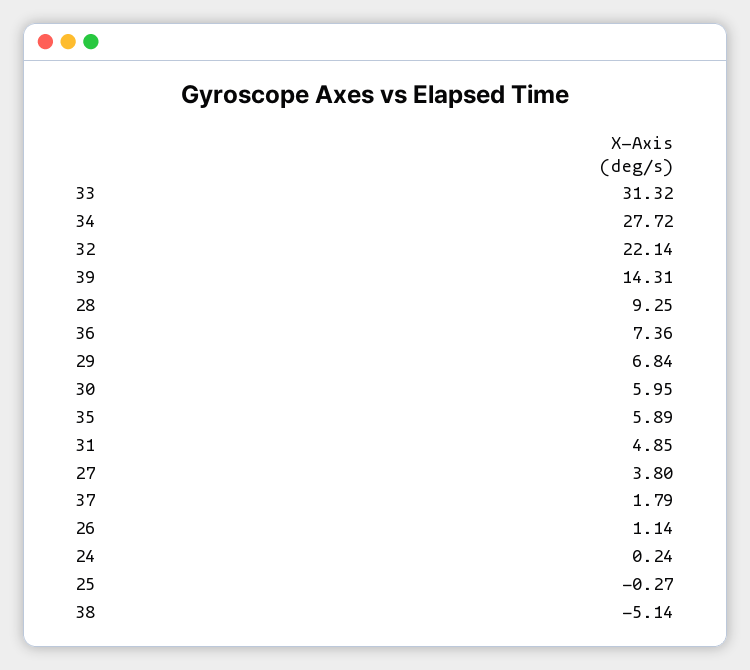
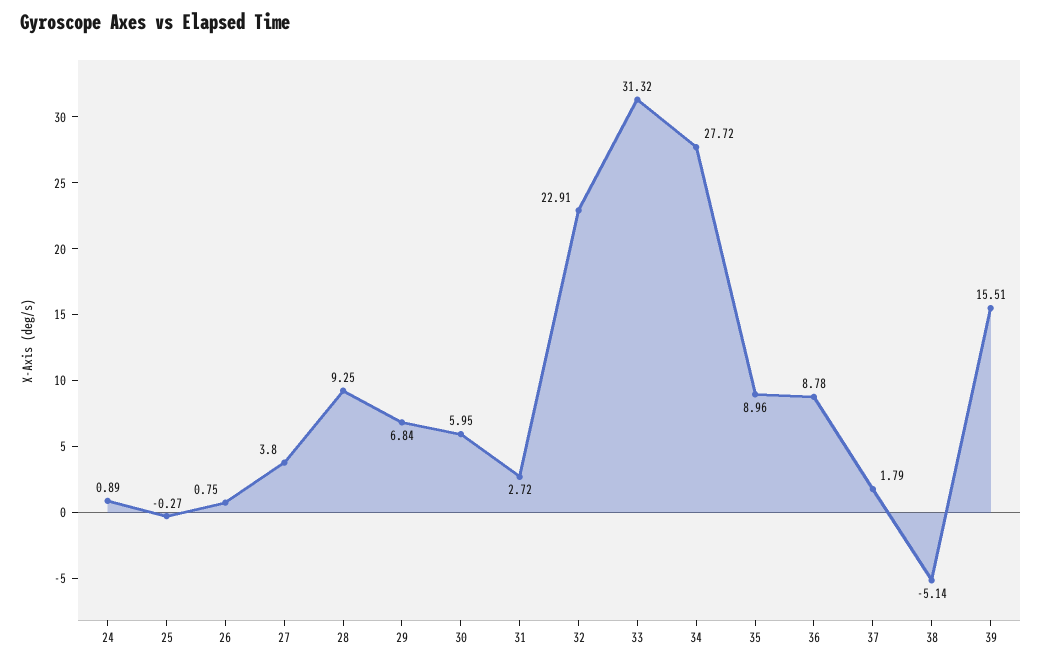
32: 22.14 -> 22.91
39: 14.31 -> 15.51
36: 7.36 -> 8.78
35: 5.89 -> 8.96
31: 4.85 -> 2.72
26: 1.14 -> 0.75
24: 0.24 -> 0.89

